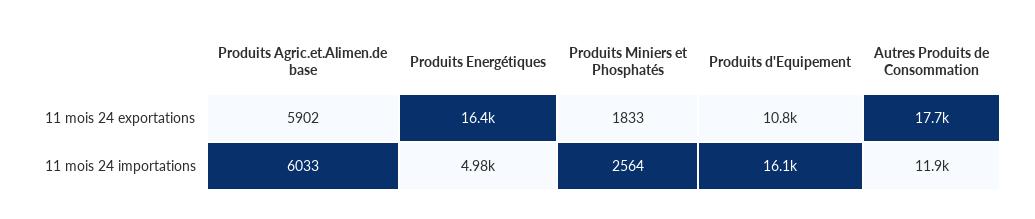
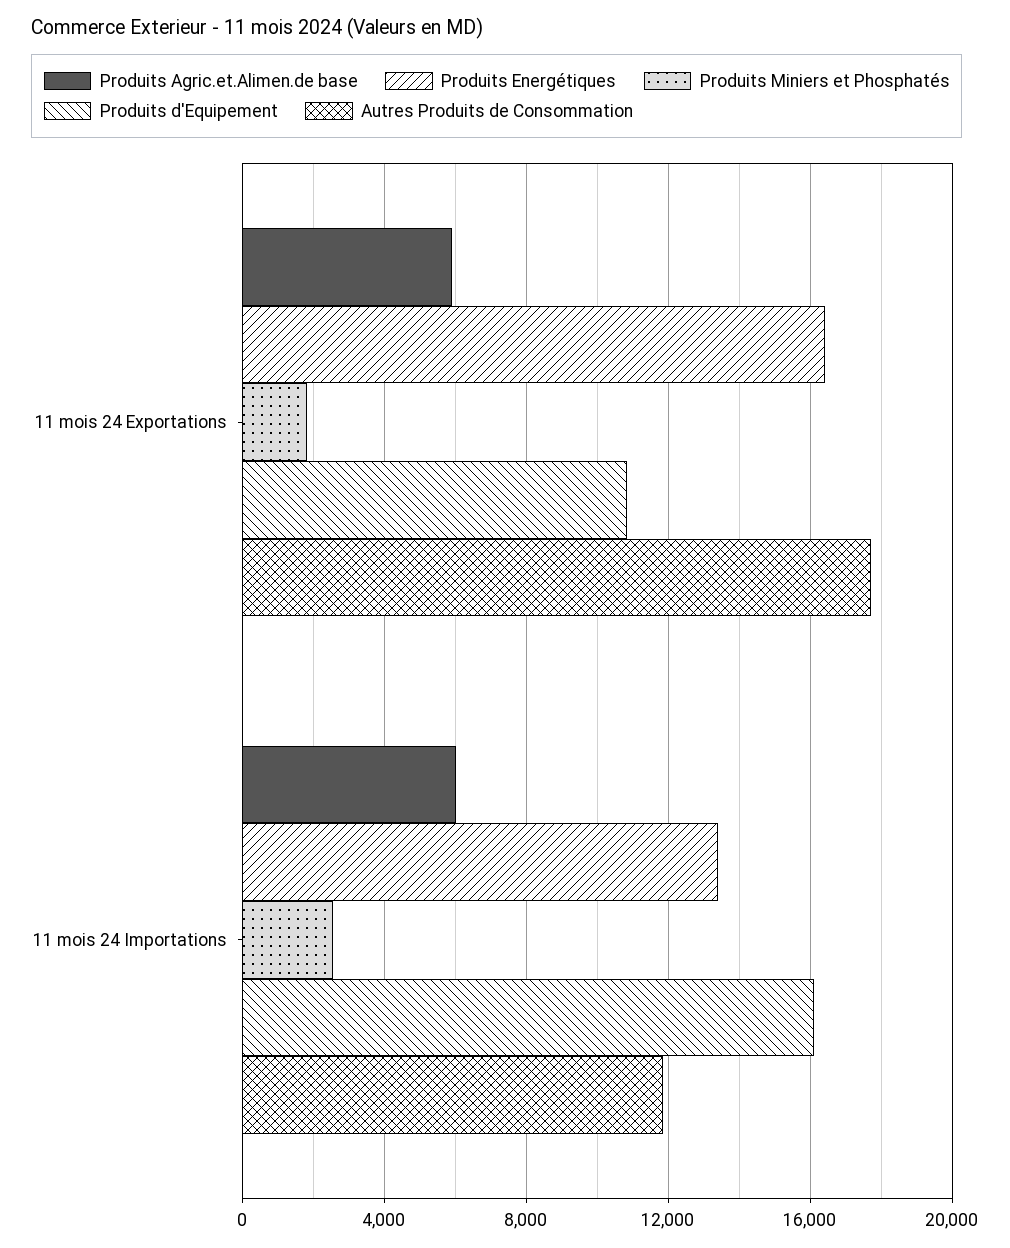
Produits Energétiques, 11 mois 24 importations: 4980 -> 13500

